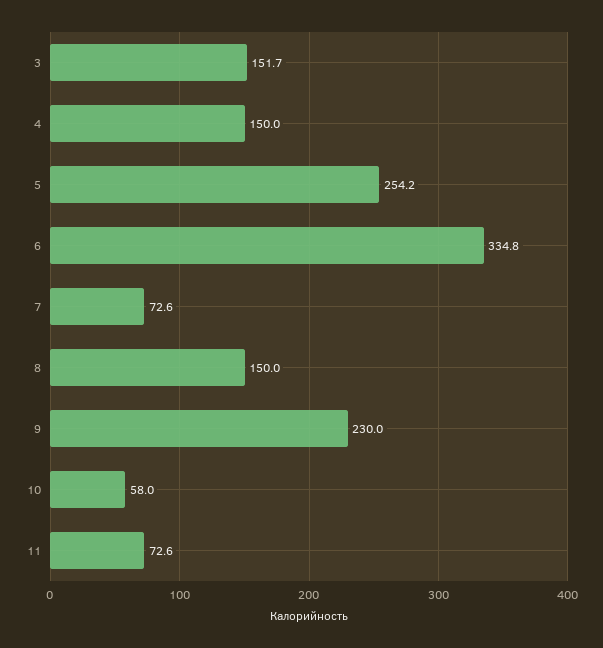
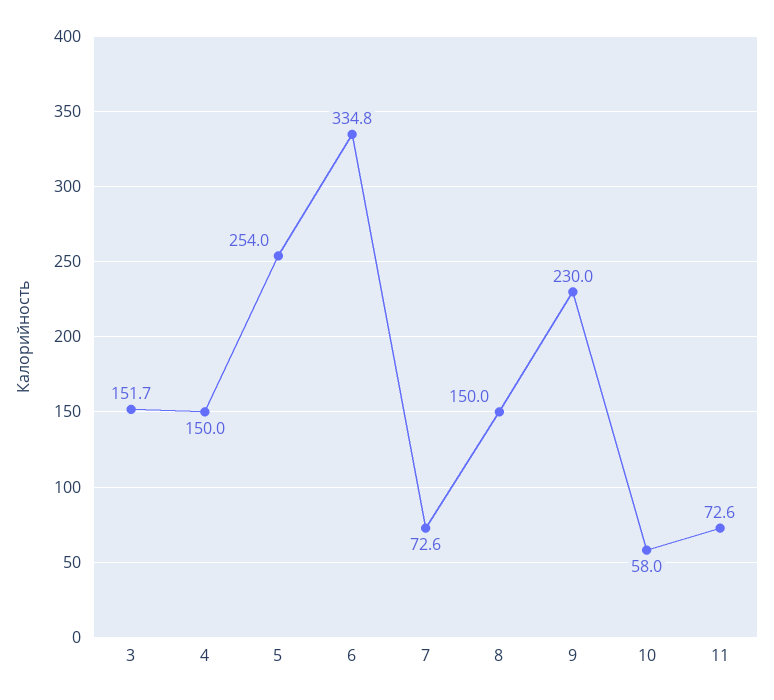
5: 254.2 -> 254

